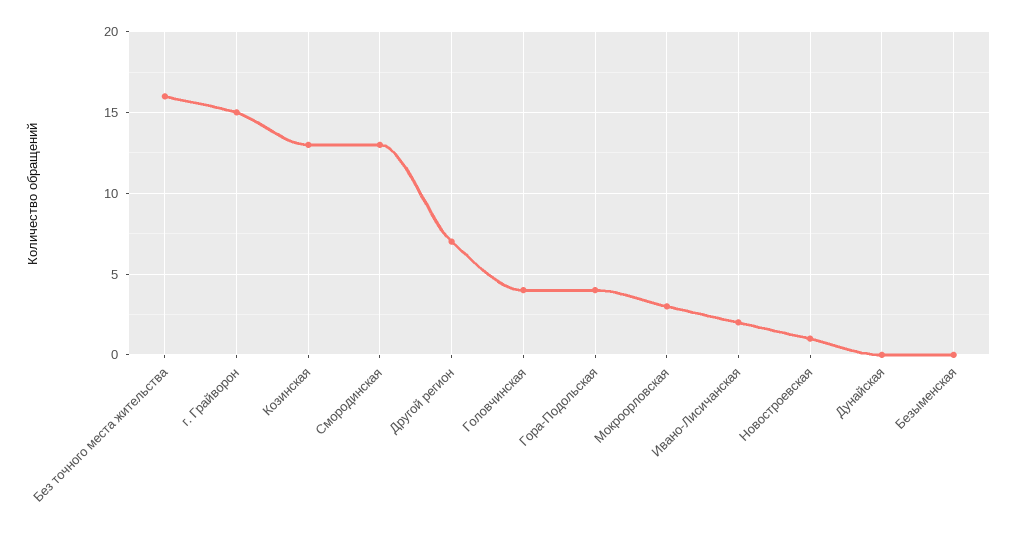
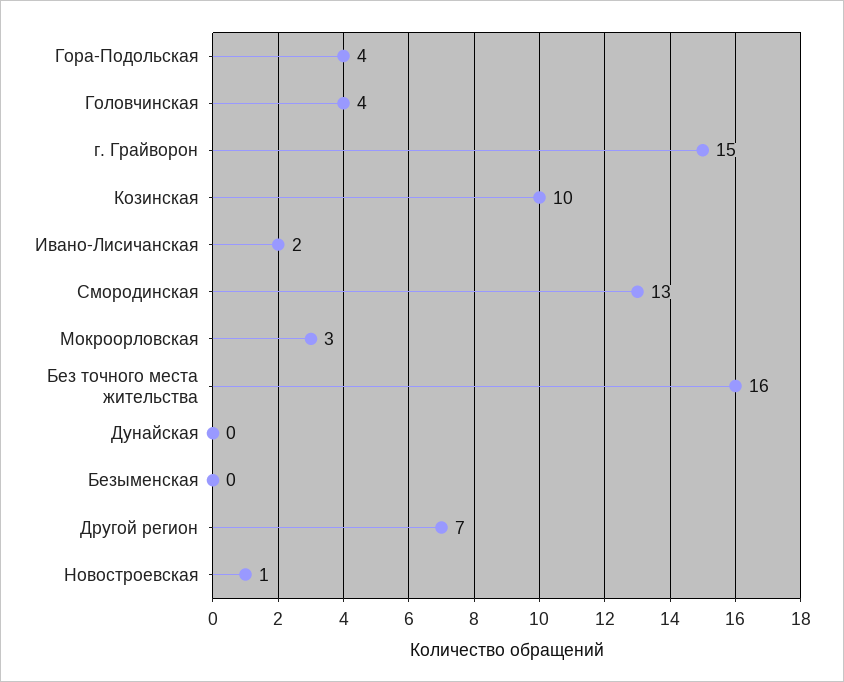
Козинская: 13 -> 10

